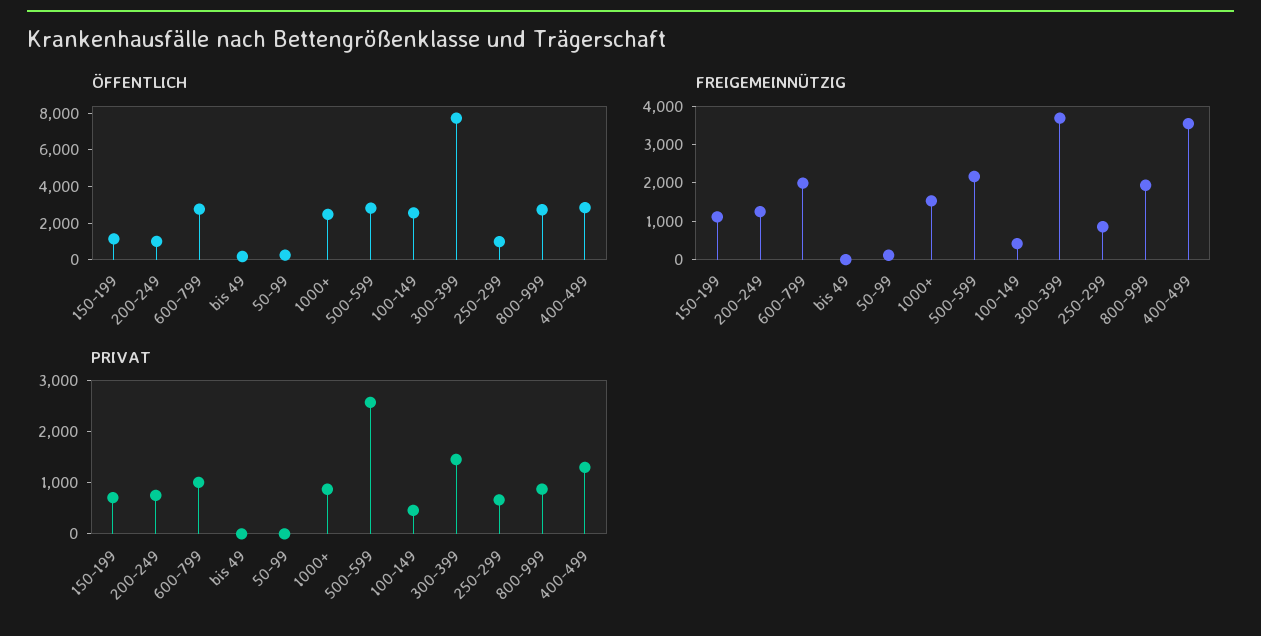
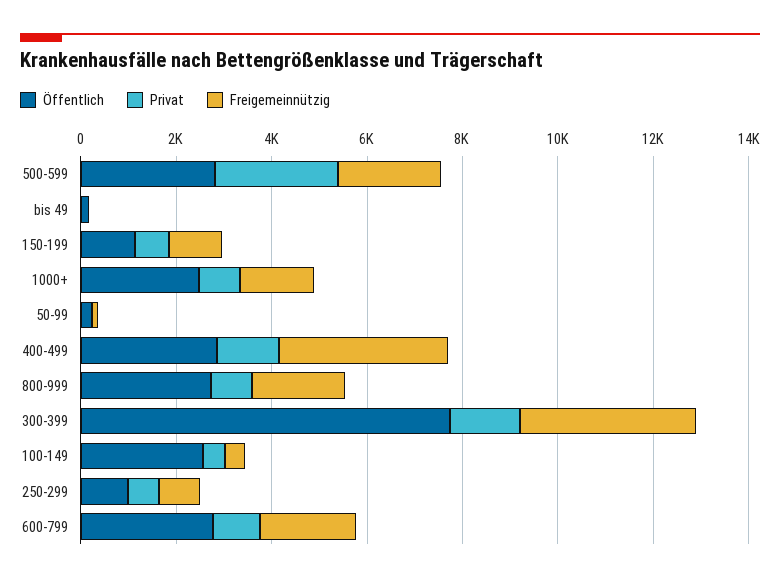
ÖFFENTLICH, 200-249: 1000 -> none
FREIGEMEINNÜTZIG, 200-249: 1250 -> none
PRIVAT, 200-249: 800 -> none

